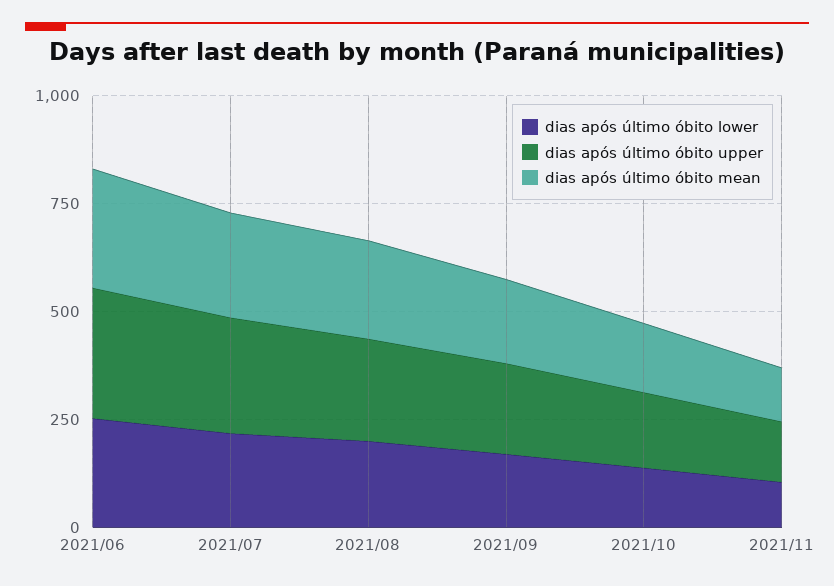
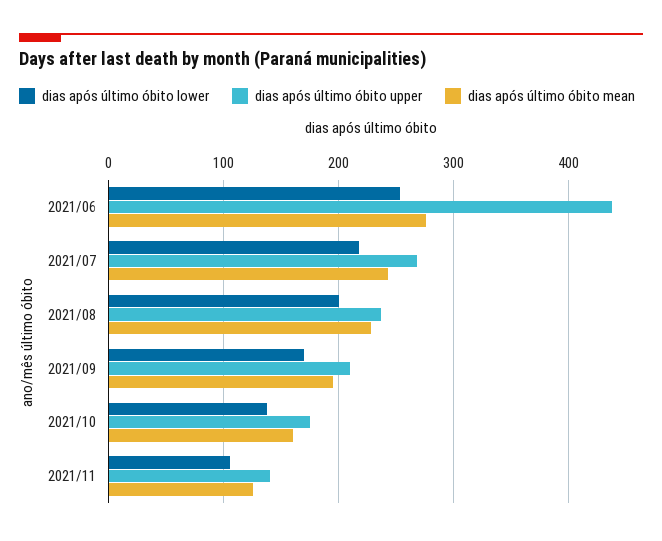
dias após último óbito upper, 2021/06: 300 -> 440

